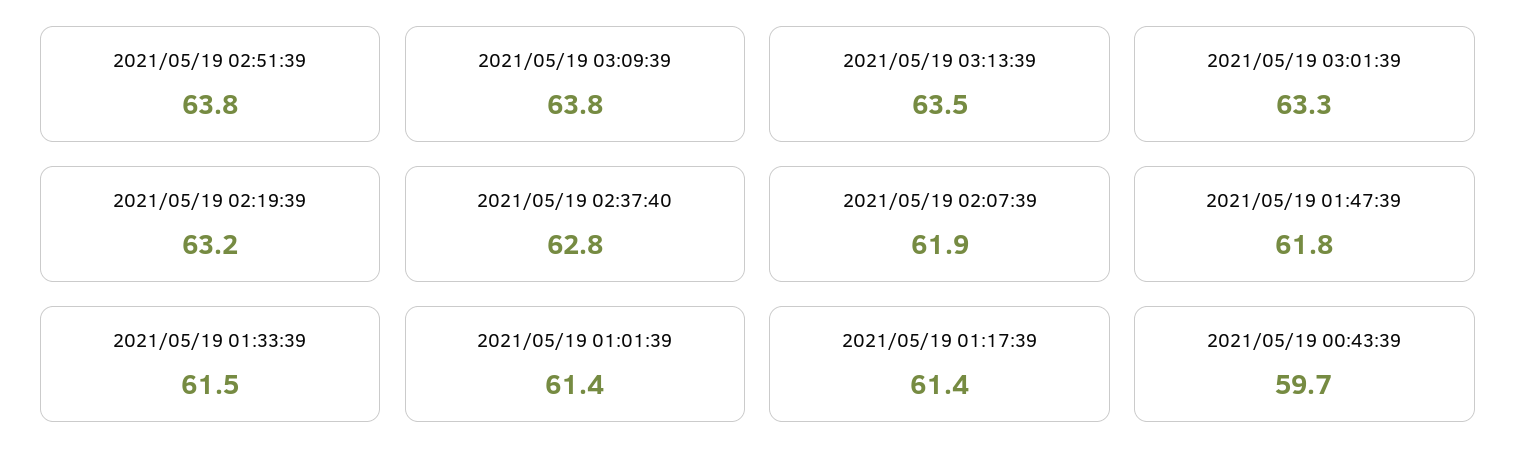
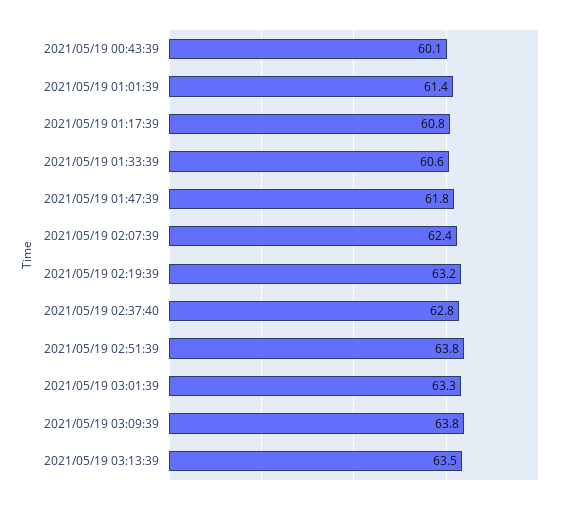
2021/05/19 02:07:39: 61.9 -> 62.4
2021/05/19 01:33:39: 61.5 -> 60.6
2021/05/19 01:17:39: 61.4 -> 60.8
2021/05/19 00:43:39: 59.7 -> 60.1

